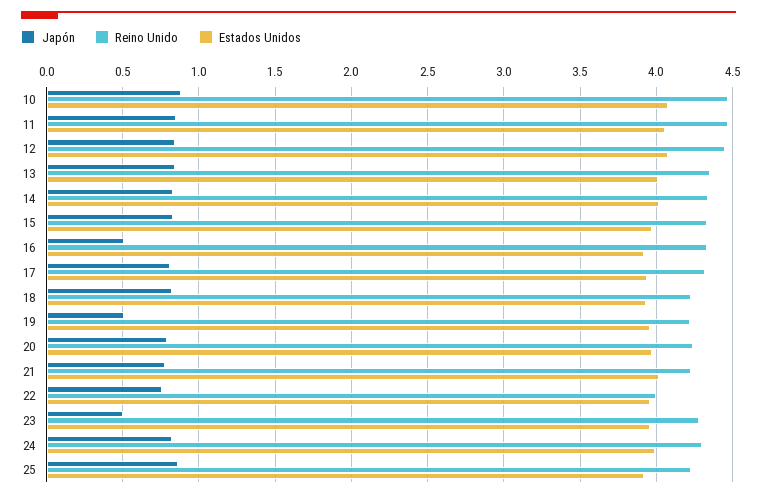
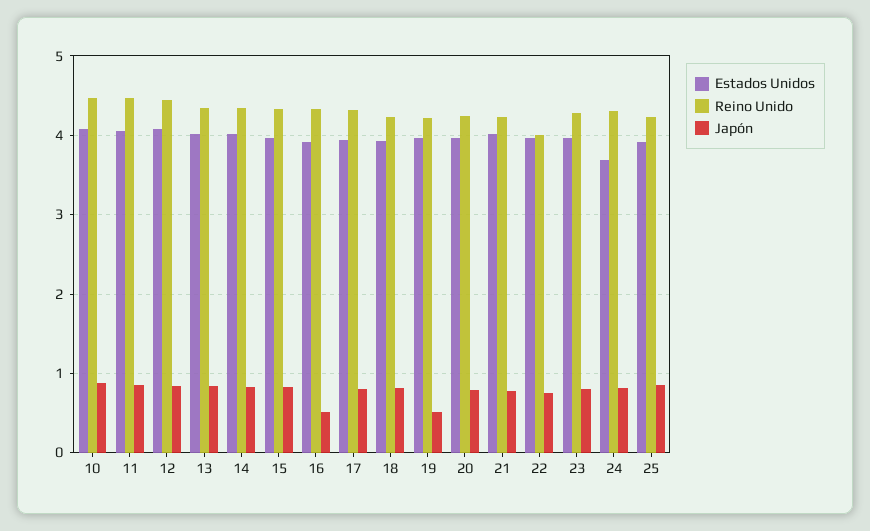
Japón, 23: 0.5 -> 0.8
Estados Unidos, 24: 4 -> 3.7

